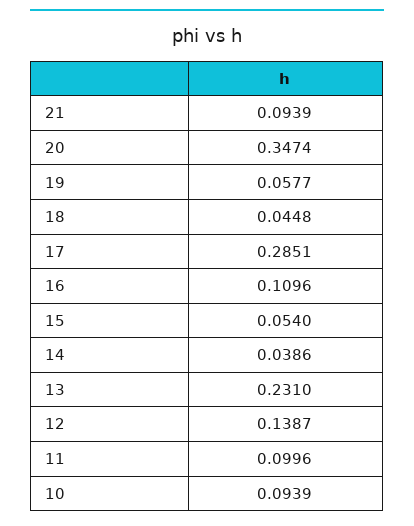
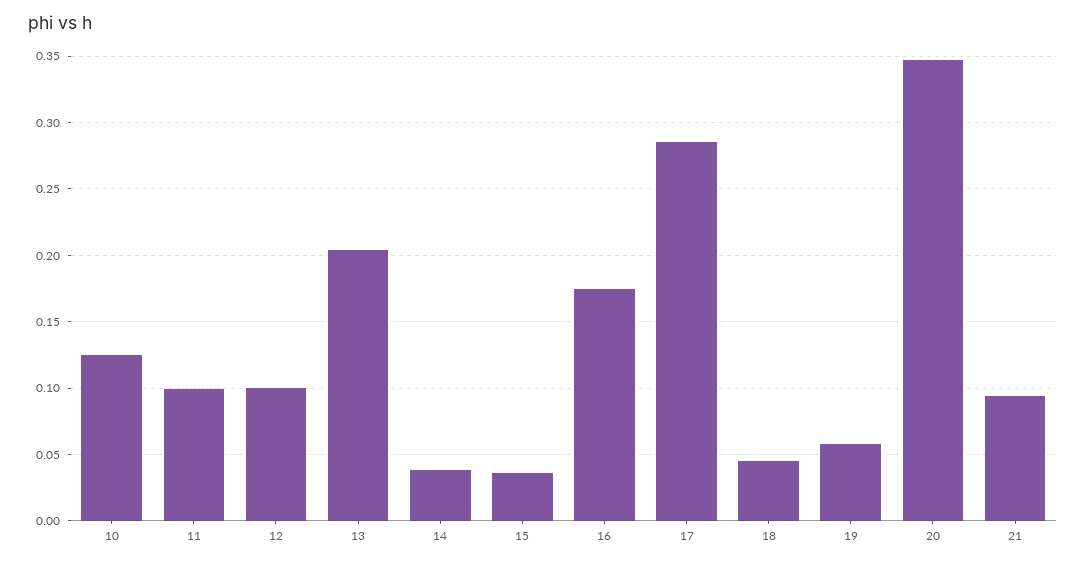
16: 0.1096 -> 0.175
15: 0.054 -> 0.035
13: 0.231 -> 0.205
12: 0.1387 -> 0.1
10: 0.0939 -> 0.125

